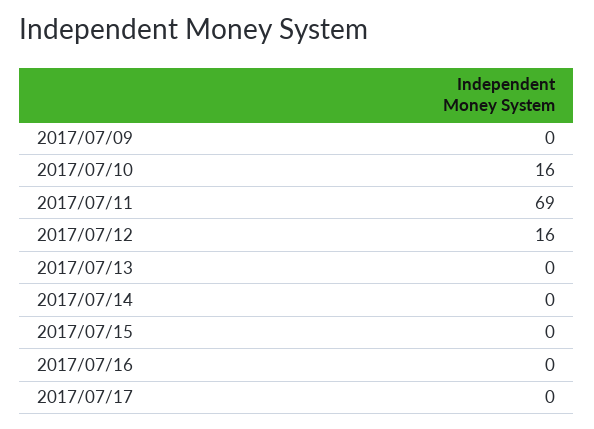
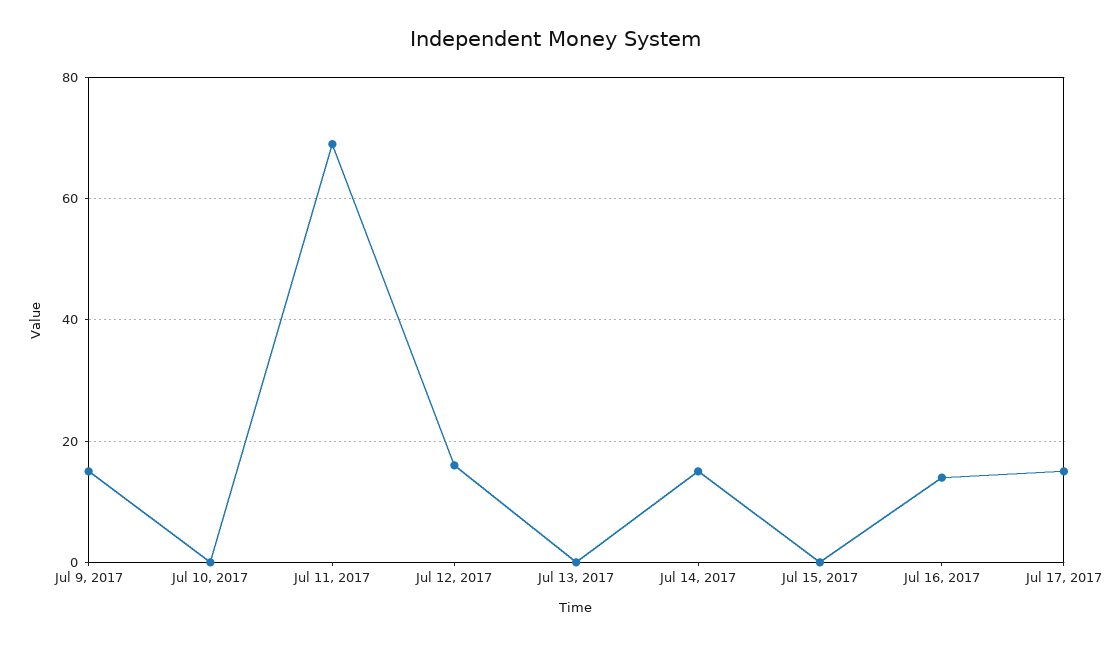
2017/07/09: 0 -> 15
2017/07/10: 16 -> 0
2017/07/14: 0 -> 15
2017/07/16: 0 -> 15
2017/07/17: 0 -> 15

